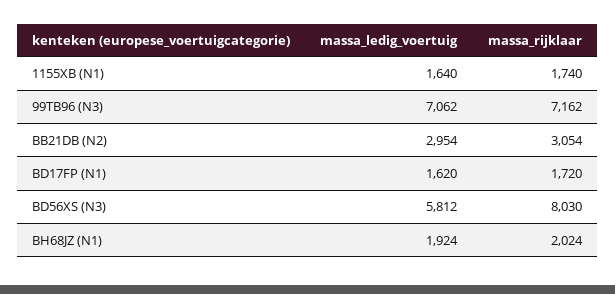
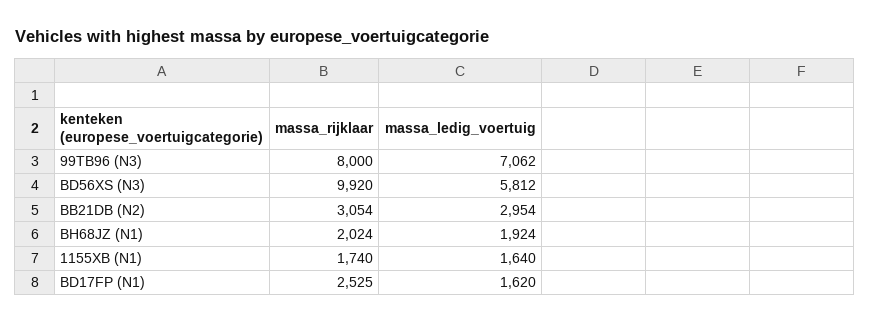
massa_rijklaar, 99TB96 (N3): 7162 -> 8000
massa_rijklaar, BD17FP (N1): 1720 -> 2525
massa_rijklaar, BD56XS (N3): 8030 -> 9920

